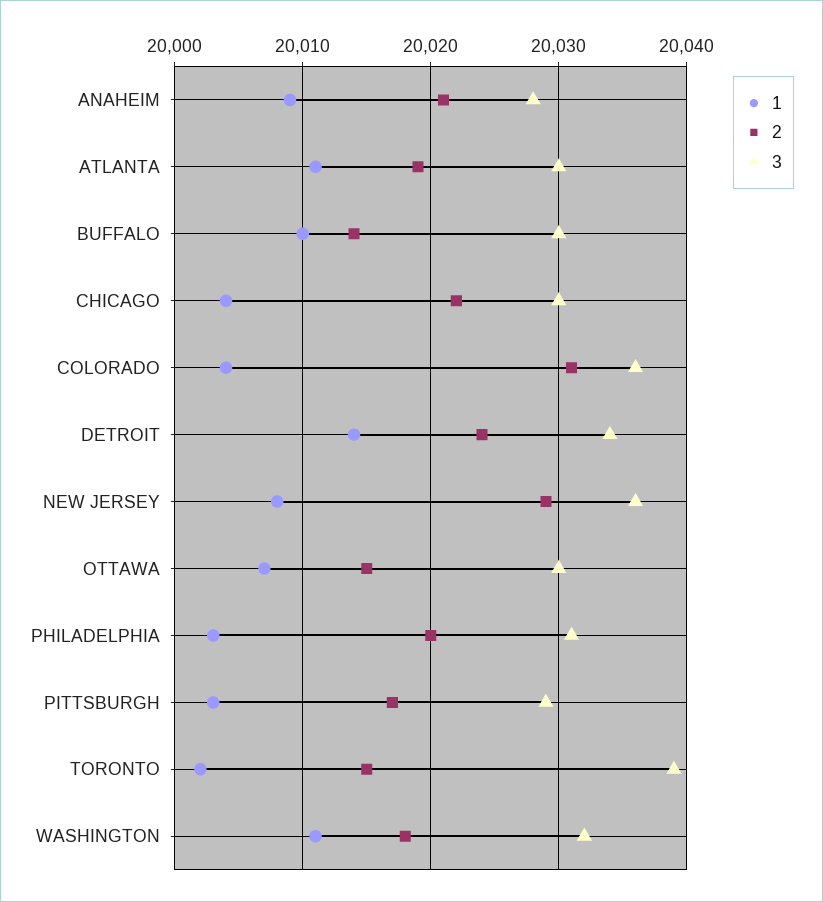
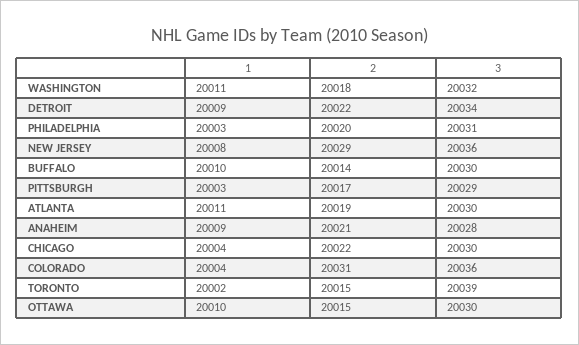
1, DETROIT: 20014 -> 20009
2, DETROIT: 20024 -> 20022
1, OTTAWA: 20007 -> 20010

